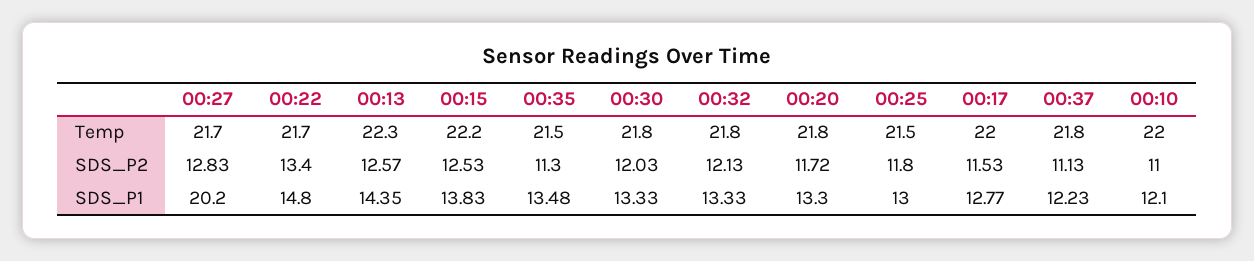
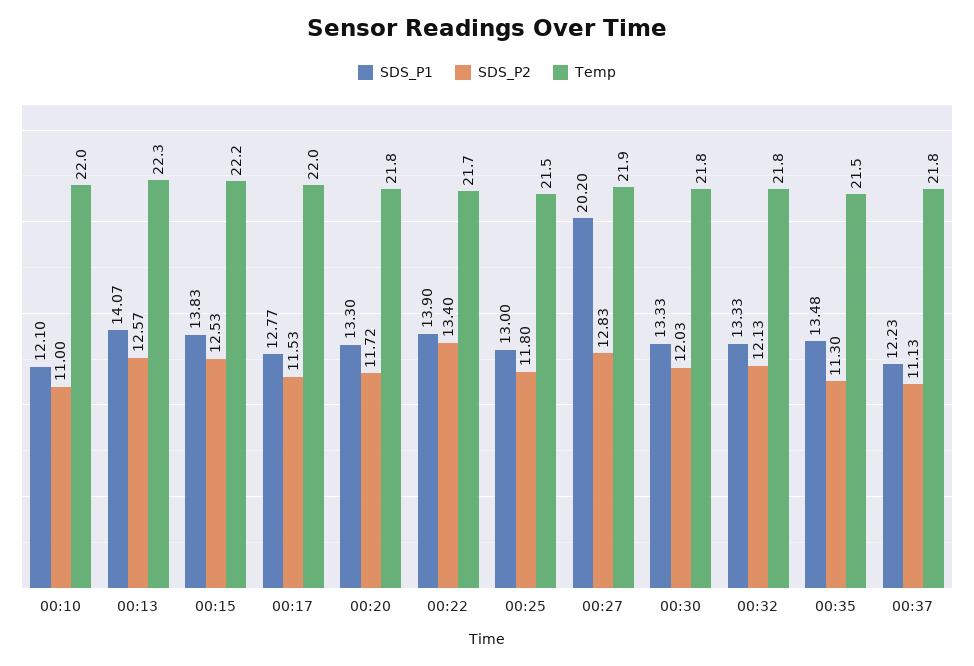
Temp, 00:27: 21.7 -> 21.9
SDS_P1, 00:22: 14.8 -> 13.9
SDS_P1, 00:13: 14.35 -> 14.07

